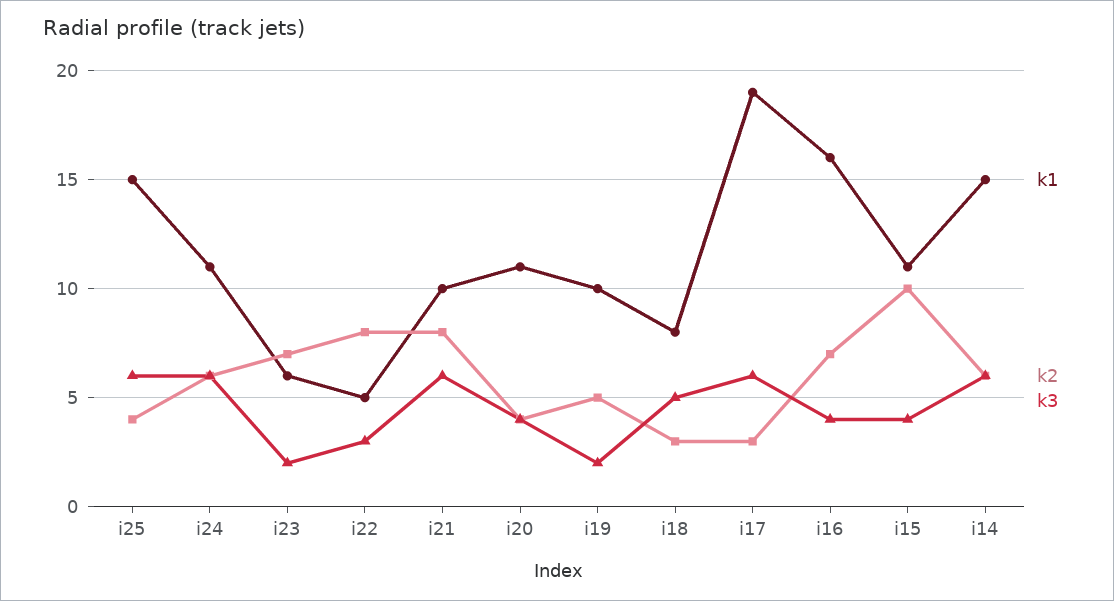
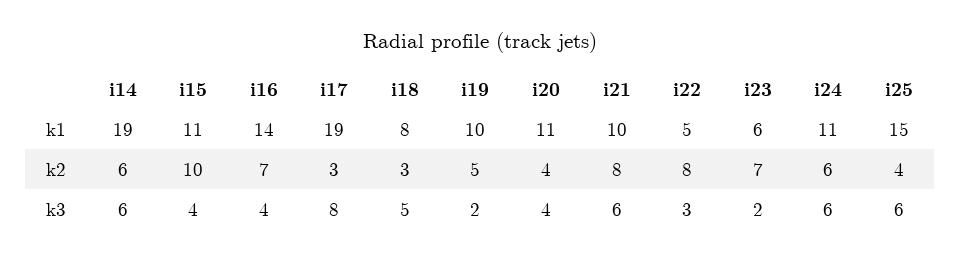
k3, i17: 6 -> 8
k1, i16: 16 -> 14
k1, i14: 15 -> 19

